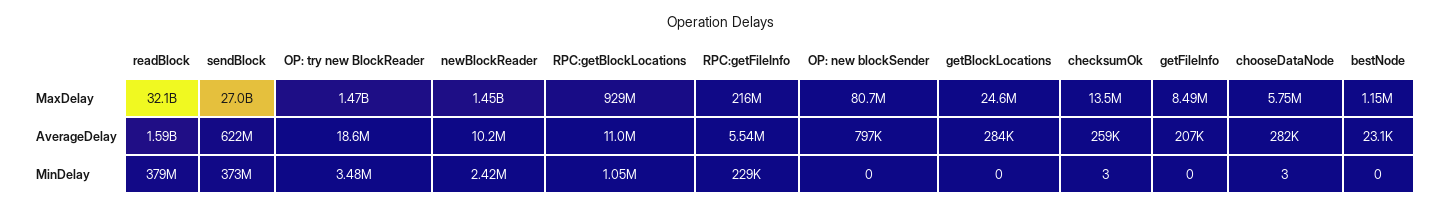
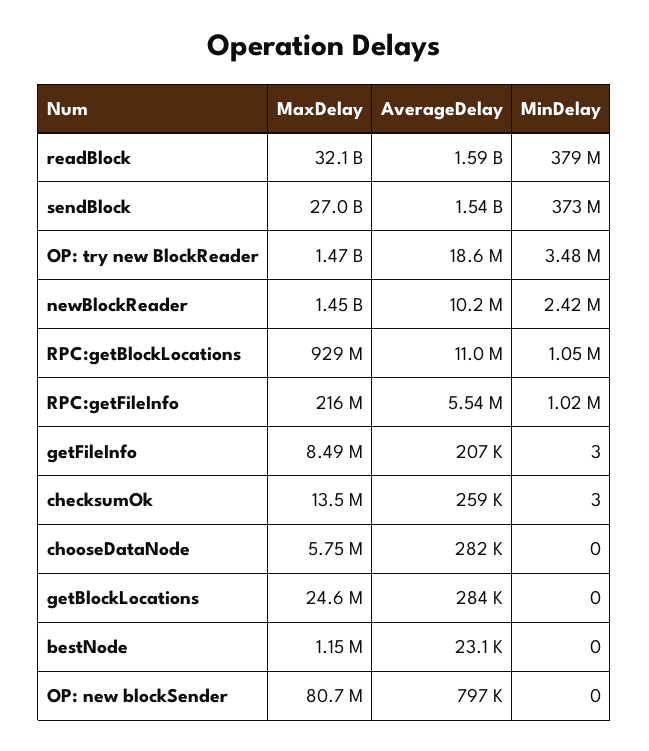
sendBlock, AverageDelay: 622000000 -> 1540000000
RPC:getFileInfo, MinDelay: 229000 -> 1020000
getFileInfo, MinDelay: 0 -> 3
chooseDataNode, MinDelay: 3 -> 0

